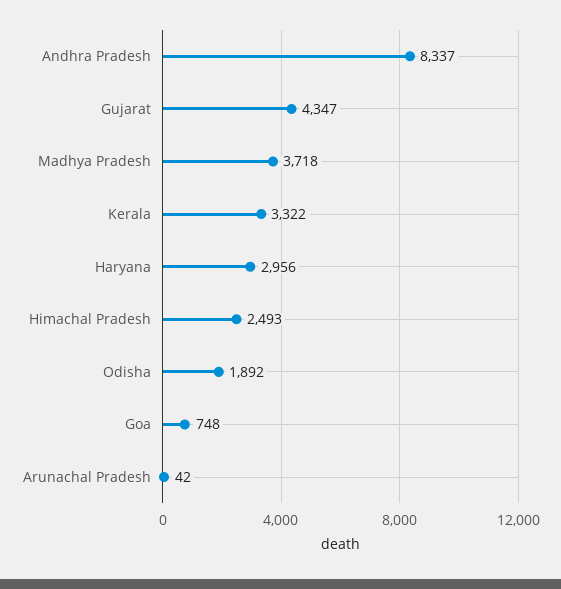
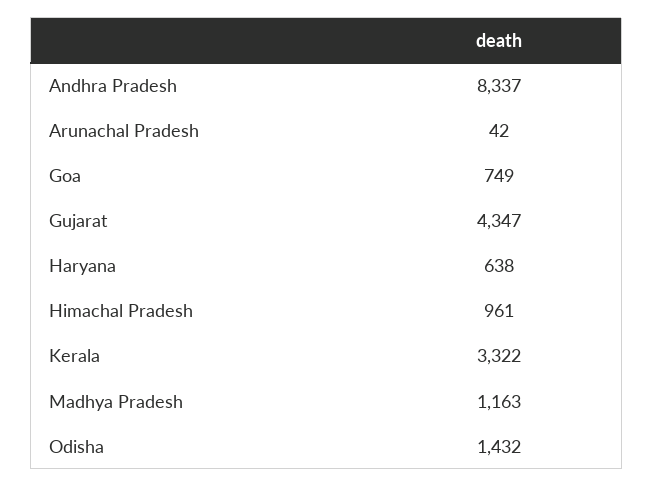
Madhya Pradesh: 3718 -> 1163
Haryana: 2956 -> 638
Himachal Pradesh: 2493 -> 961
Odisha: 1892 -> 1432
Goa: 748 -> 749

